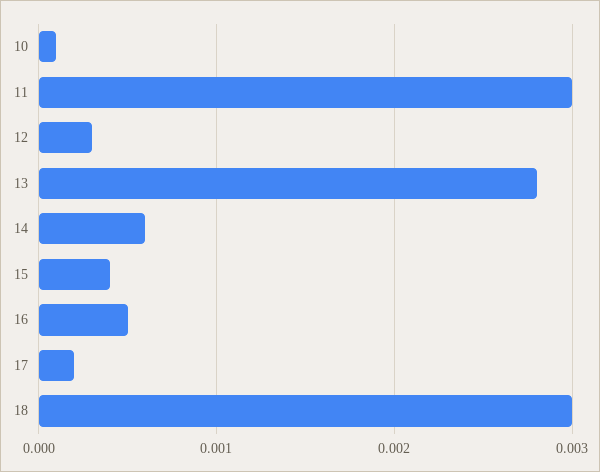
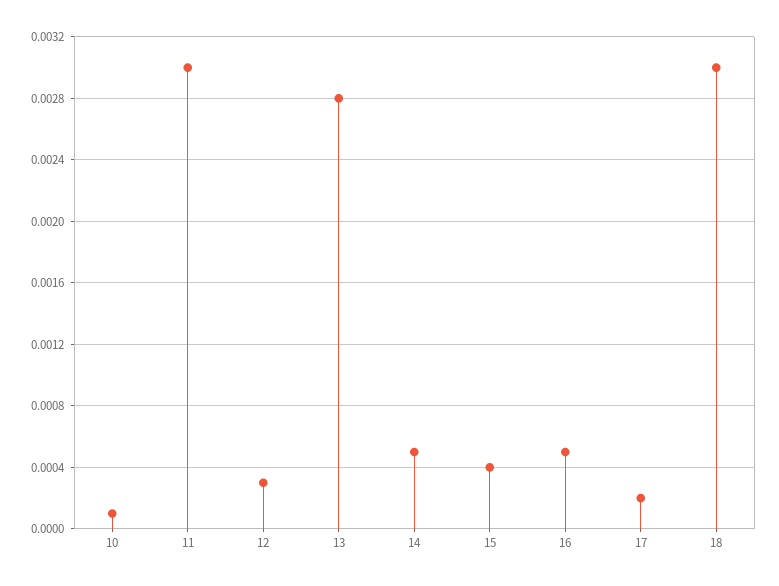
14: 0.0006 -> 0.0005

